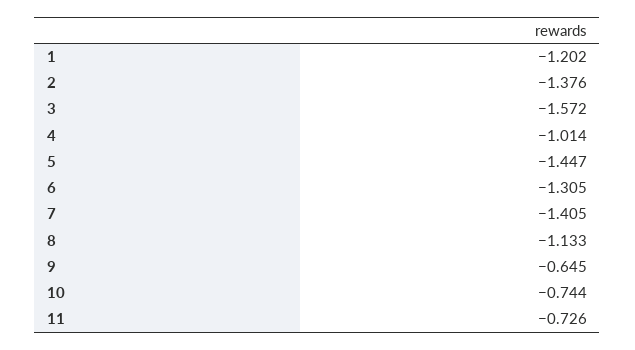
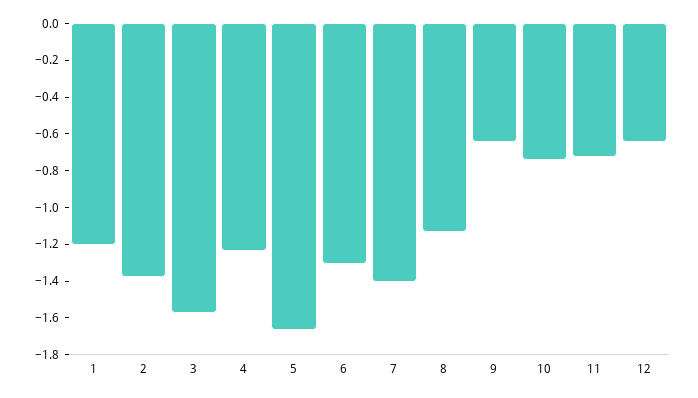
4: -1.014 -> -1.25
5: -1.447 -> -1.65
12: none -> -0.65

